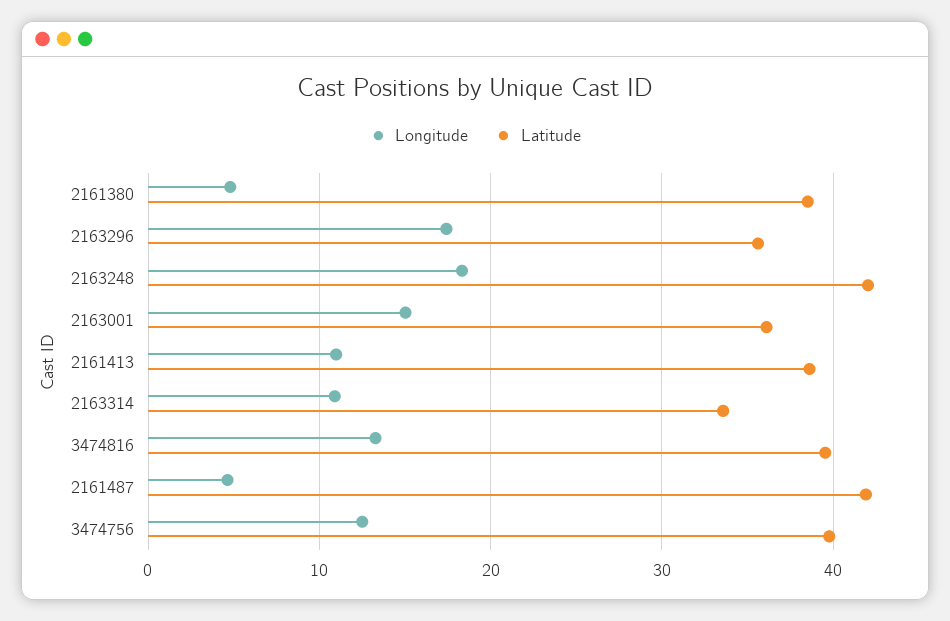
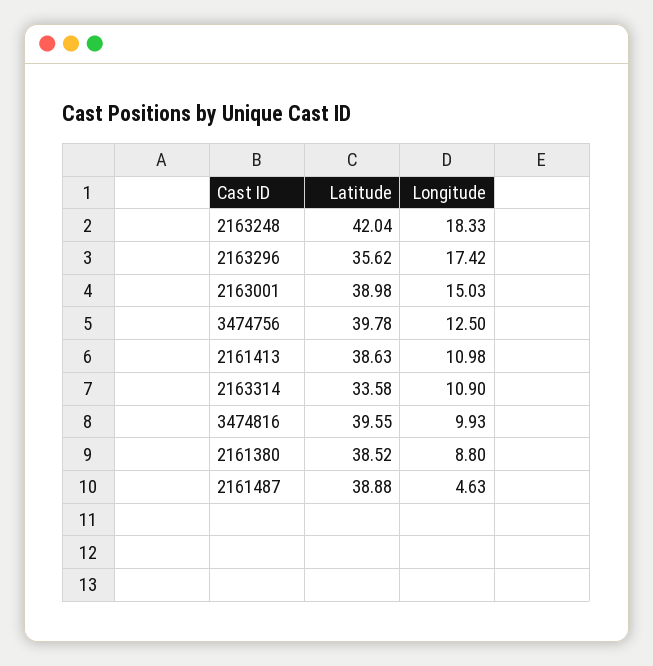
Longitude, 2161380: 5 -> 8.8
Latitude, 2163001: 36 -> 38.98
Longitude, 3474816: 13 -> 9.93
Latitude, 2161487: 42 -> 38.88

